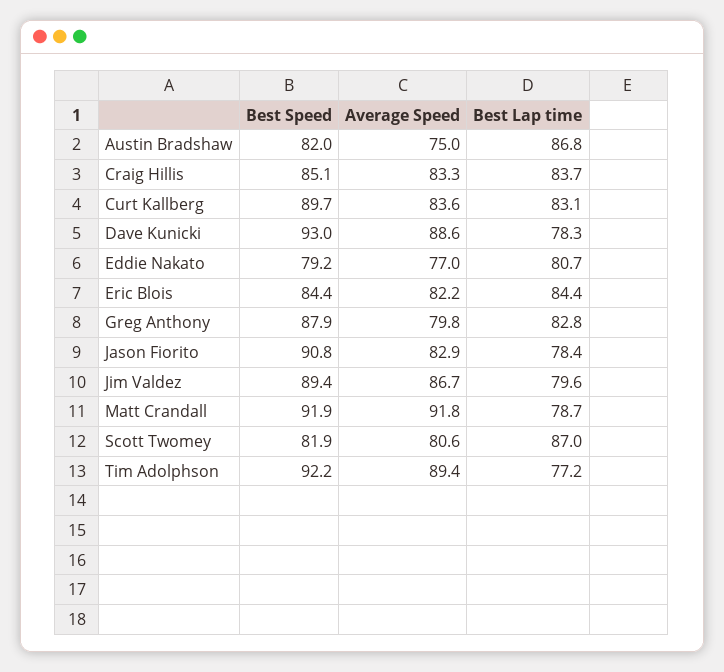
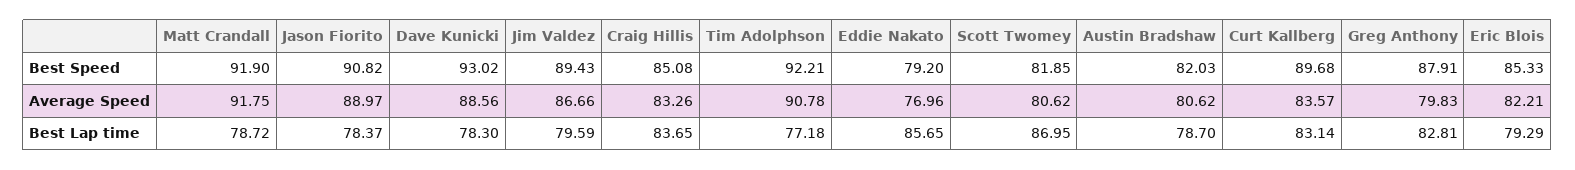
Average Speed, Austin Bradshaw: 75 -> 80.62
Best Lap time, Austin Bradshaw: 86.8 -> 78.7
Best Lap time, Eddie Nakato: 80.7 -> 85.65
Best Speed, Eric Blois: 84.4 -> 85.33
Best Lap time, Eric Blois: 84.4 -> 79.29
Average Speed, Jason Fiorito: 82.9 -> 88.97
Average Speed, Tim Adolphson: 89.4 -> 90.78

